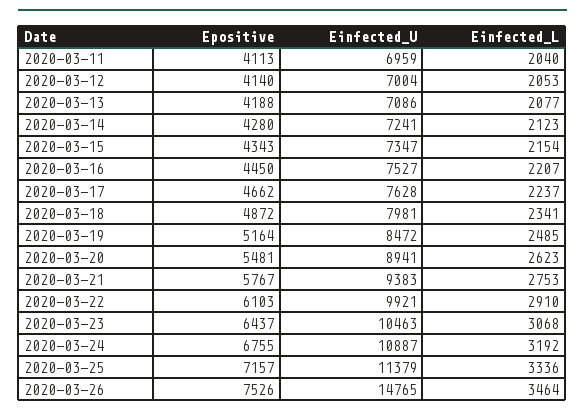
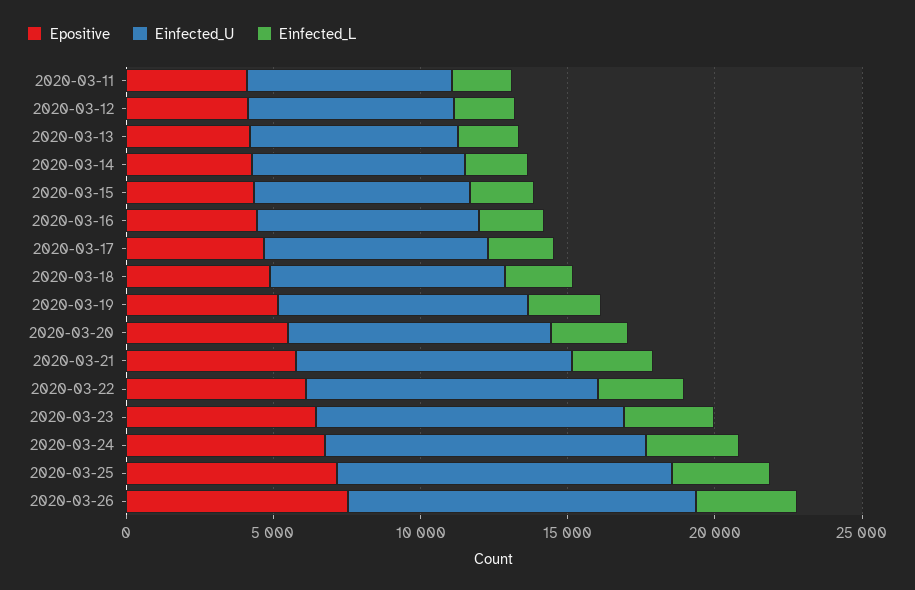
Einfected_U, 2020-03-26: 14765 -> 12000

